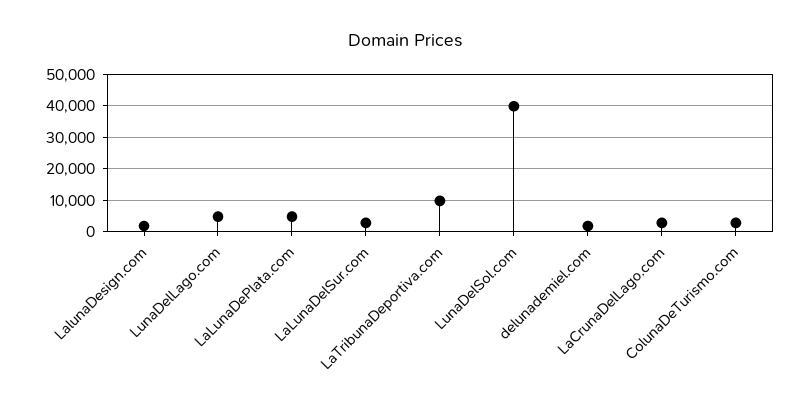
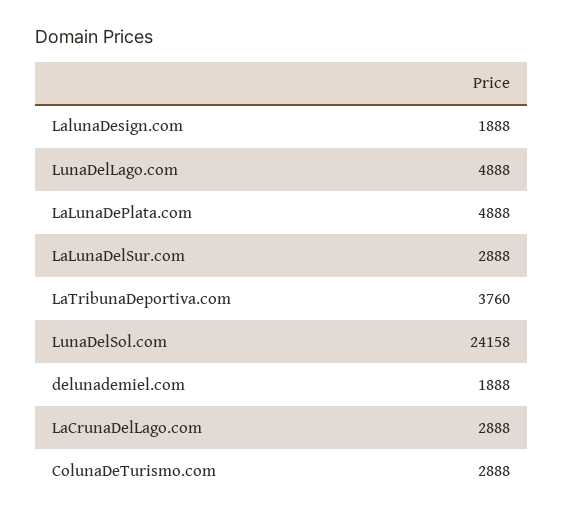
LaTribunaDeportiva.com: 10000 -> 3760
LunaDelSol.com: 40000 -> 24158

